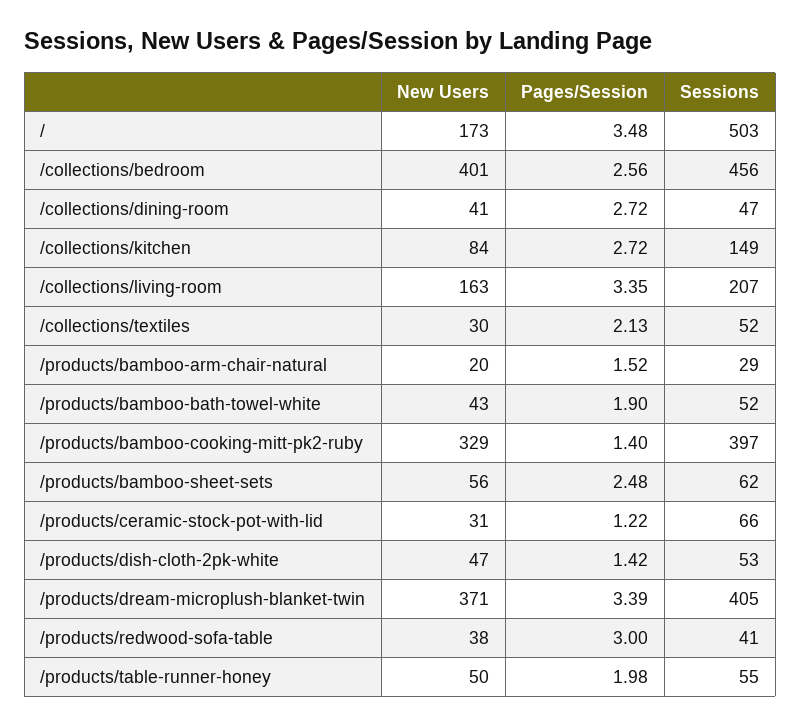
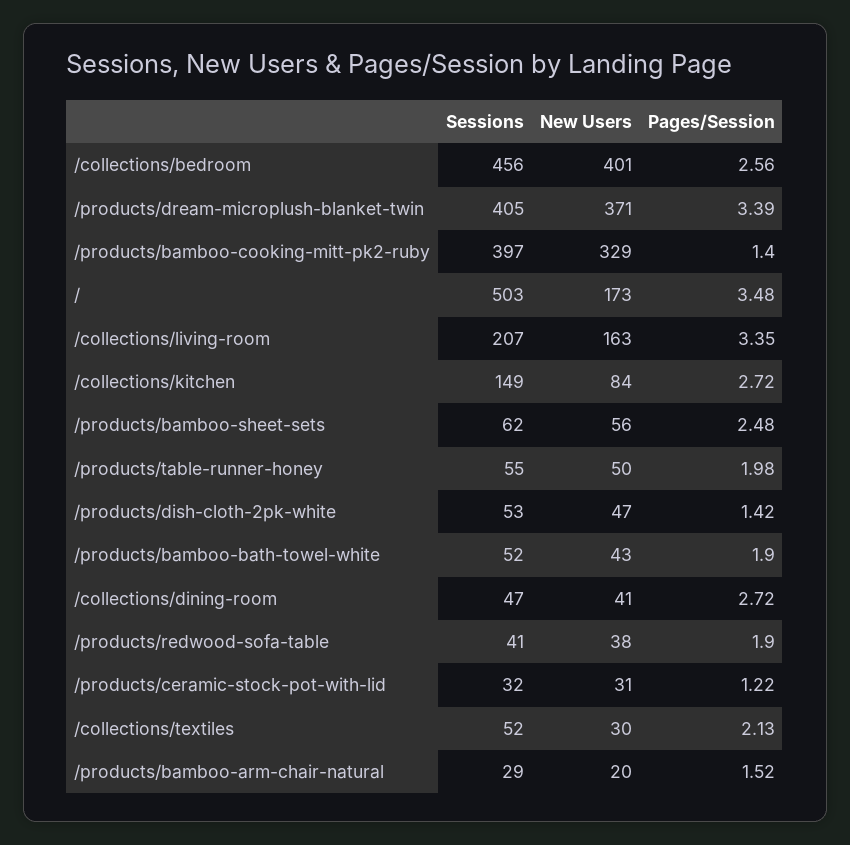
Sessions, /products/ceramic-stock-pot-with-lid: 66 -> 32
Pages/Session, /products/redwood-sofa-table: 3 -> 1.9

